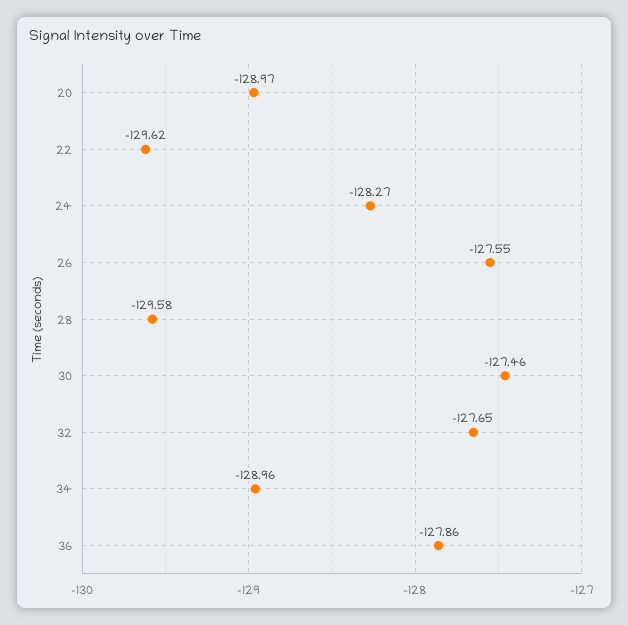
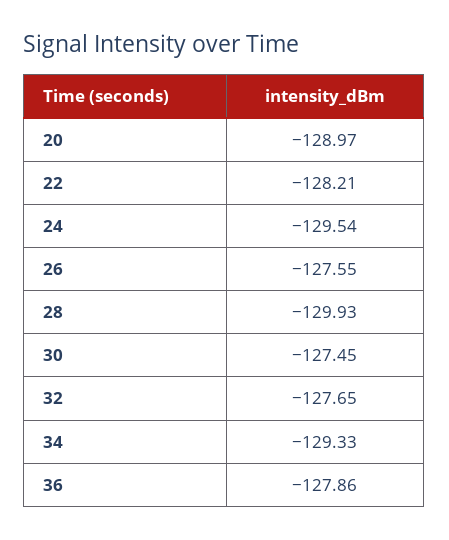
22: -129.62 -> -128.21
24: -128.27 -> -129.54
28: -129.58 -> -129.93
30: -127.46 -> -127.45
34: -128.96 -> -129.33

